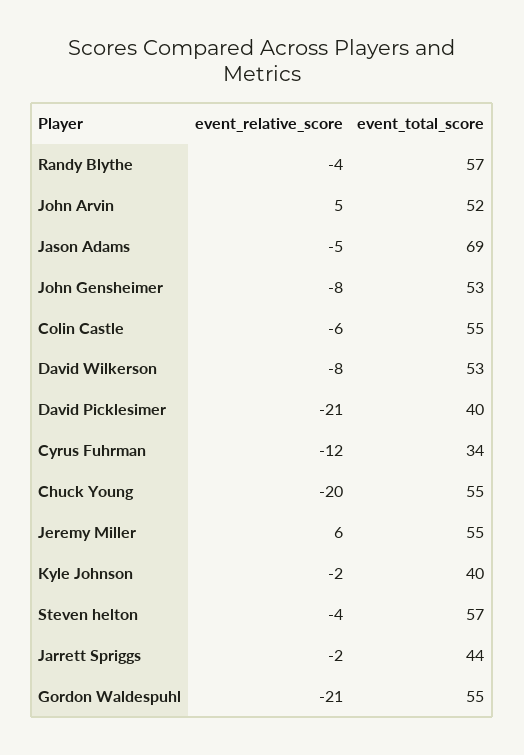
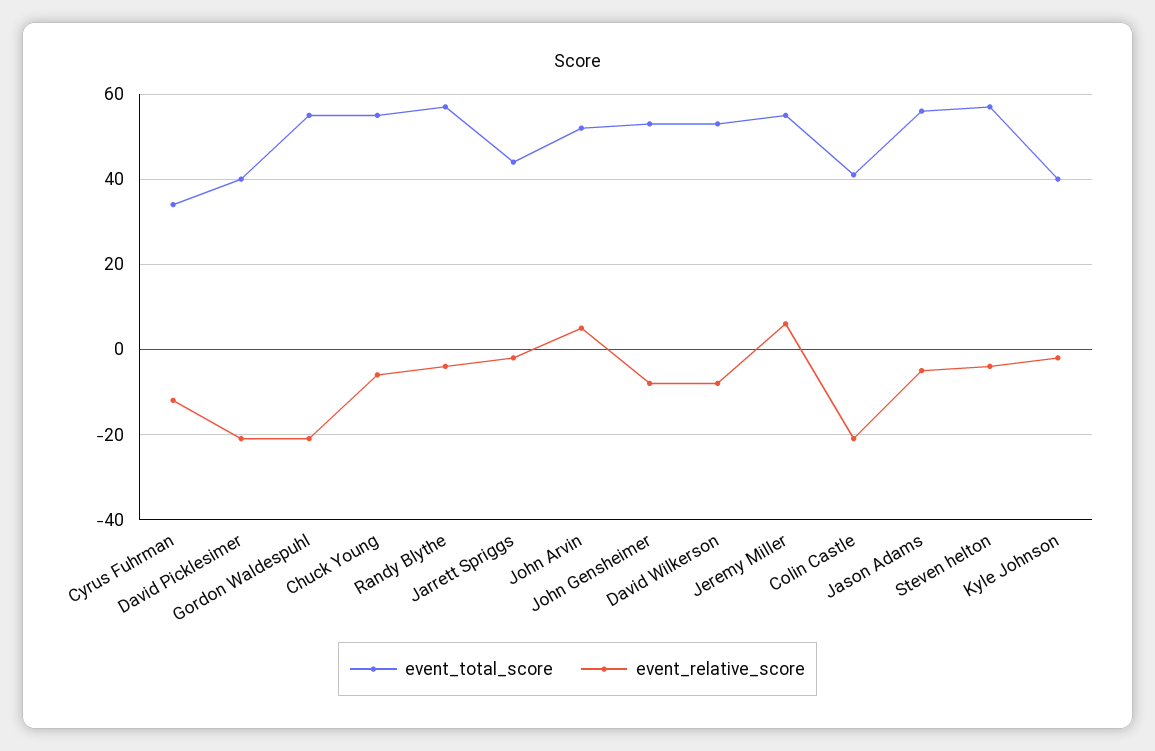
event_total_score, Jason Adams: 69 -> 55
event_relative_score, Colin Castle: -6 -> -20
event_total_score, Colin Castle: 55 -> 40
event_relative_score, Chuck Young: -20 -> -5

